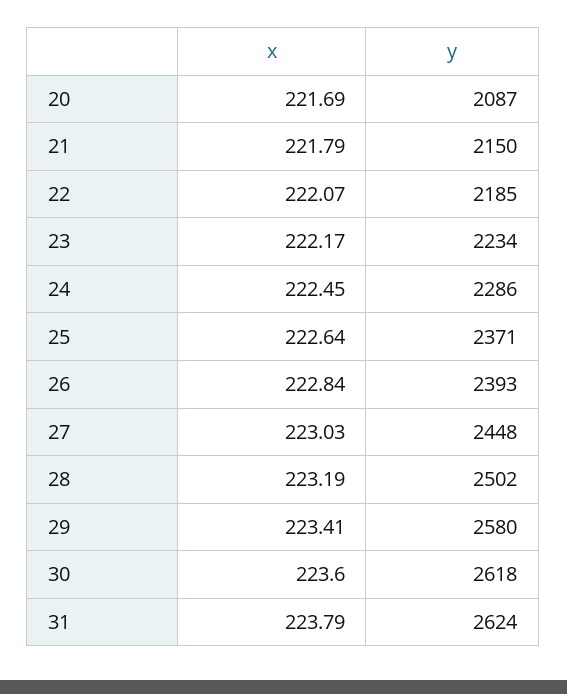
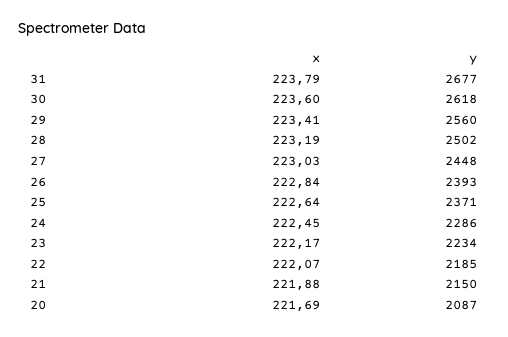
x, 21: 221.79 -> 221.88
y, 29: 2580 -> 2560
y, 31: 2624 -> 2677

